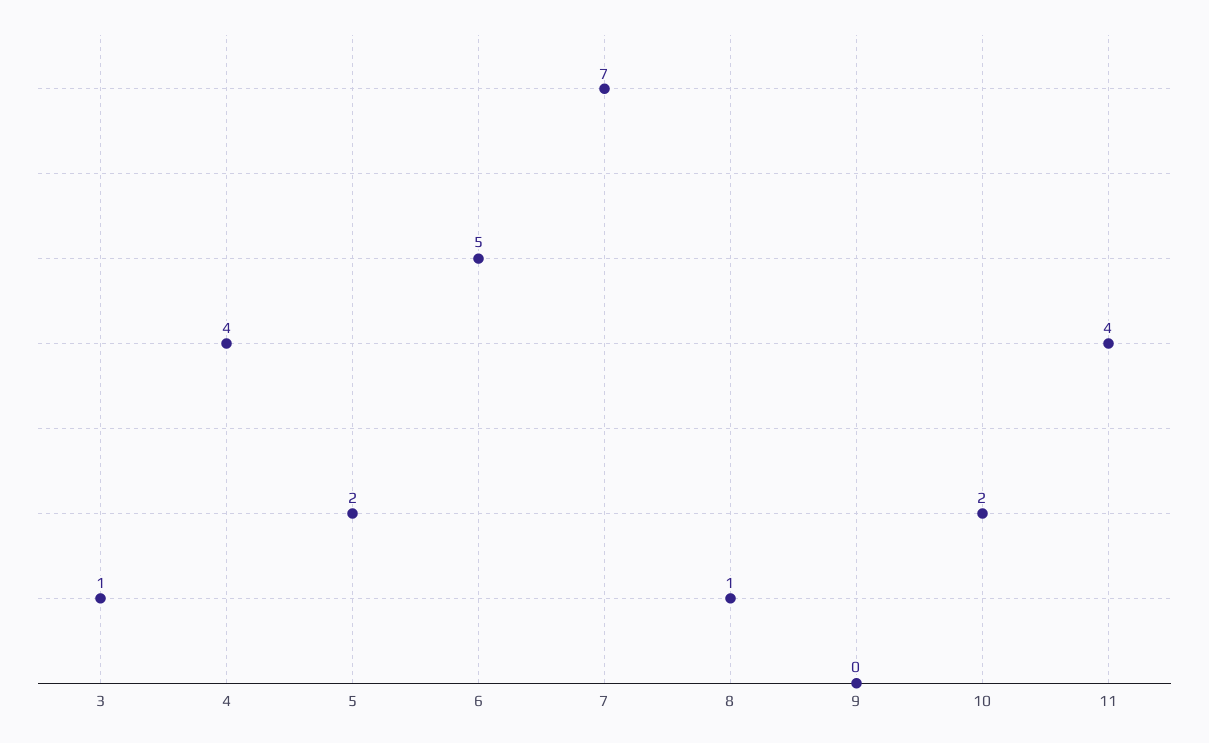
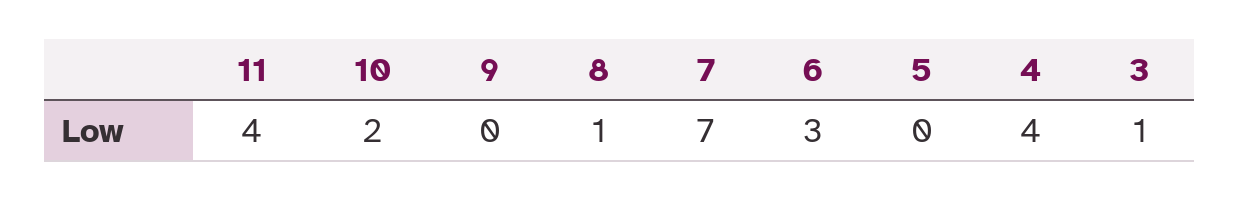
5: 2 -> 0
6: 5 -> 3

